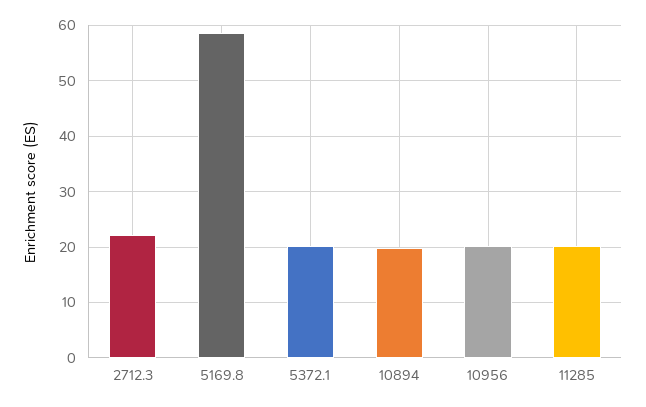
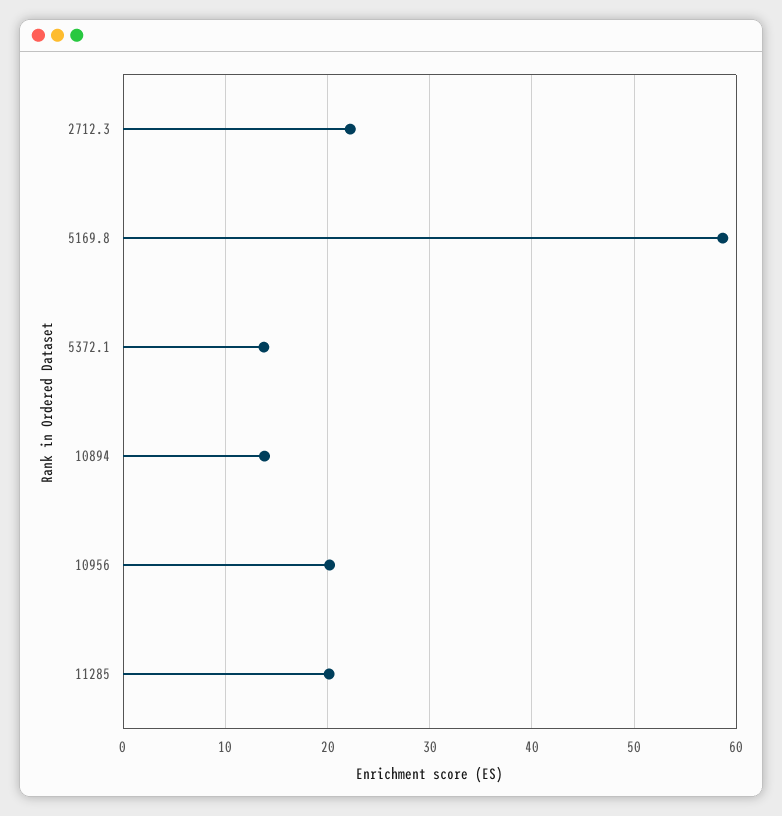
5372.1: 20 -> 14
10894: 20 -> 14

